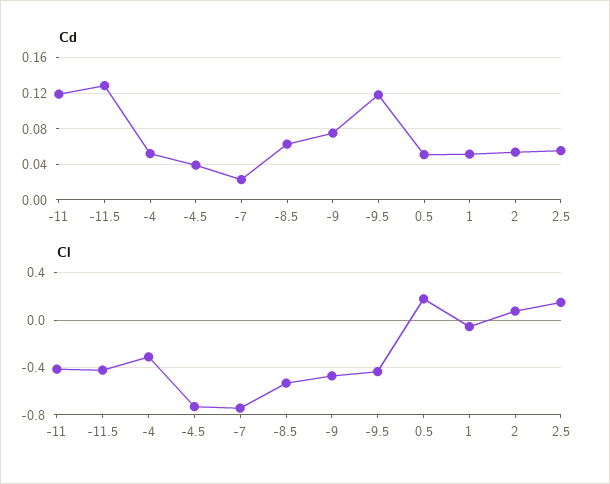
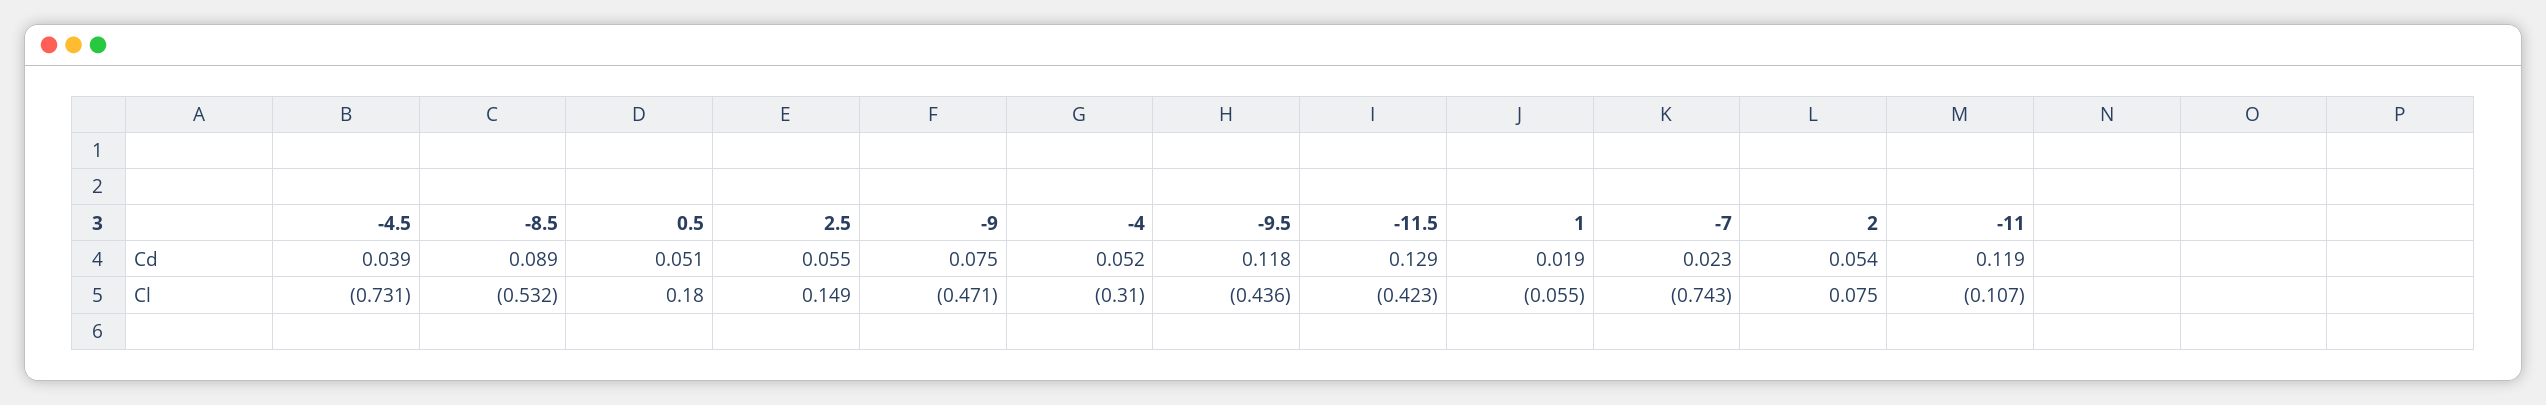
Cd, -8.5: 0.06 -> 0.089
Cd, 1: 0.05 -> 0.019
Cl, -11: -0.4 -> -0.107

